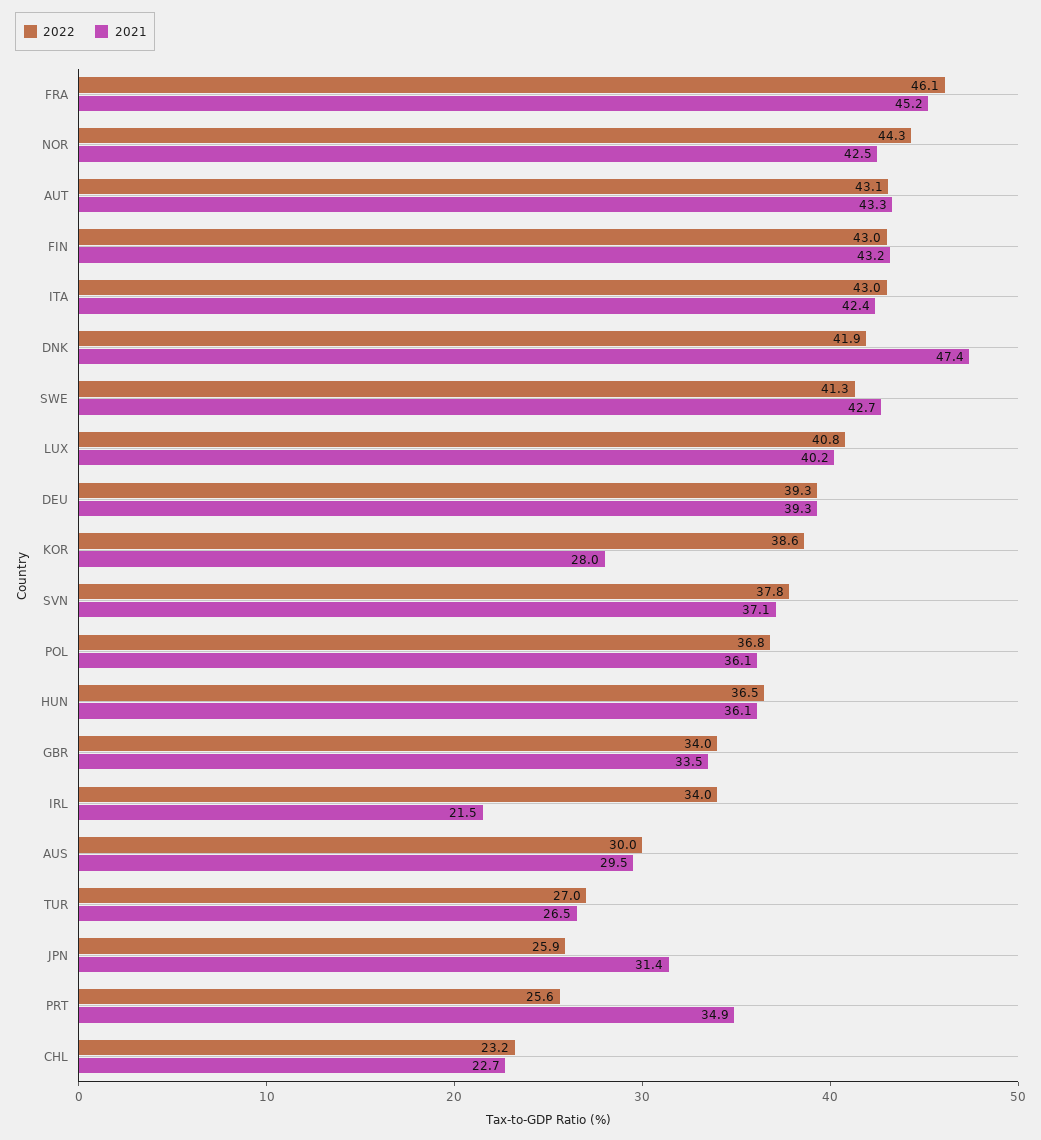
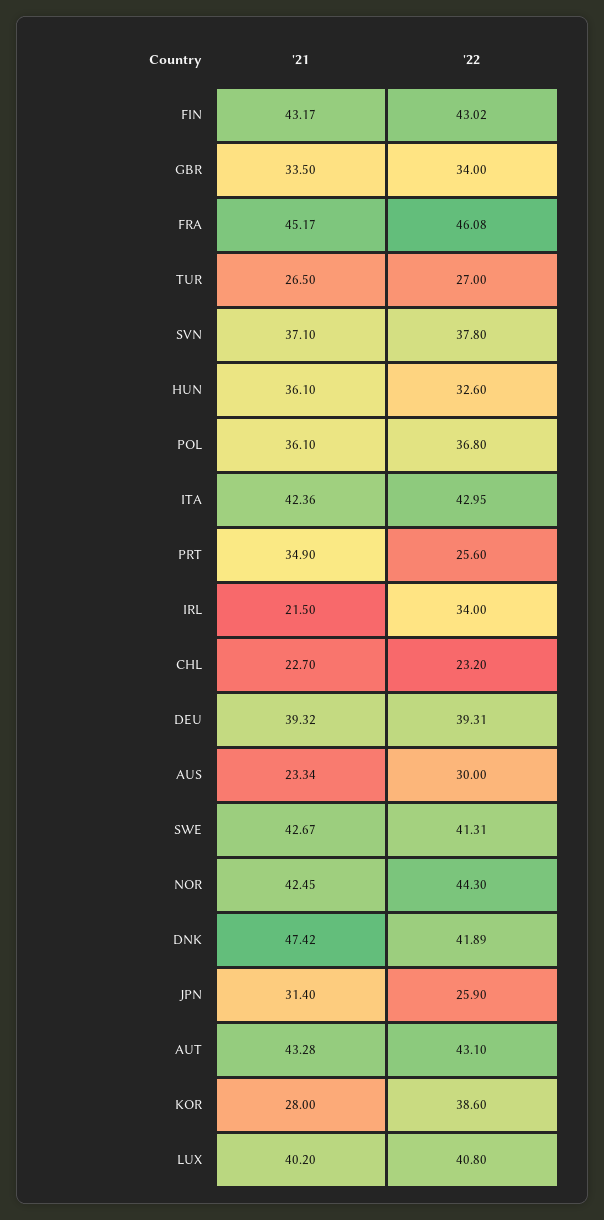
2022, HUN: 36.5 -> 32.6
2021, AUS: 29.5 -> 23.34

